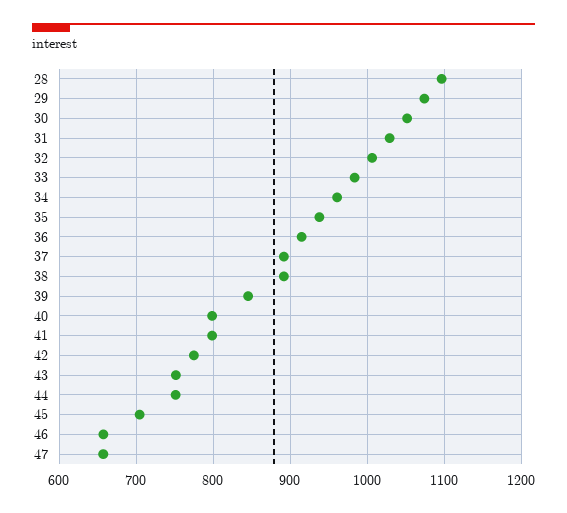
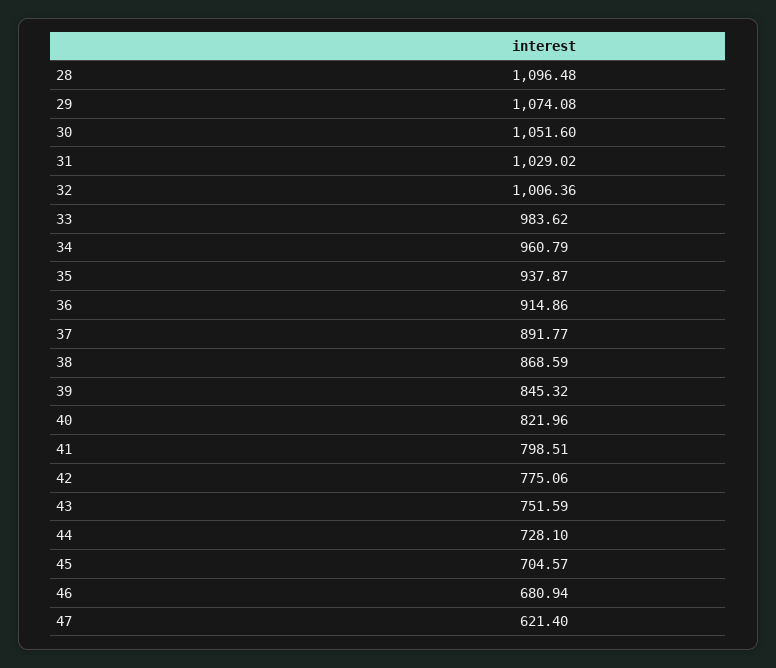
38: 890 -> 868.59
40: 800 -> 821.96
44: 750 -> 728.1
46: 660 -> 680.94
47: 660 -> 621.4

